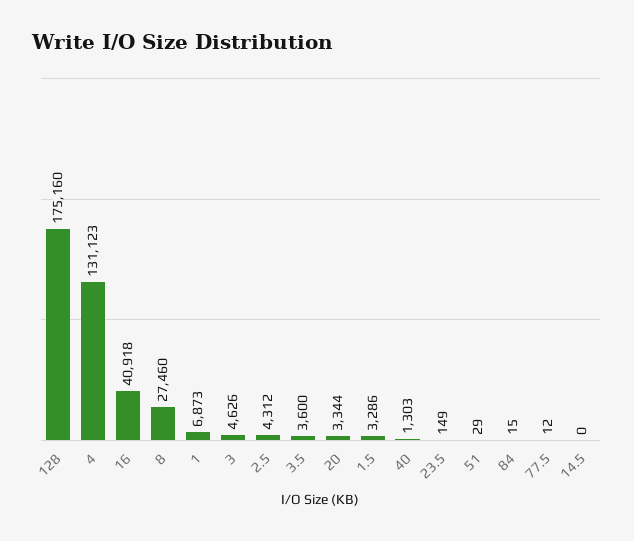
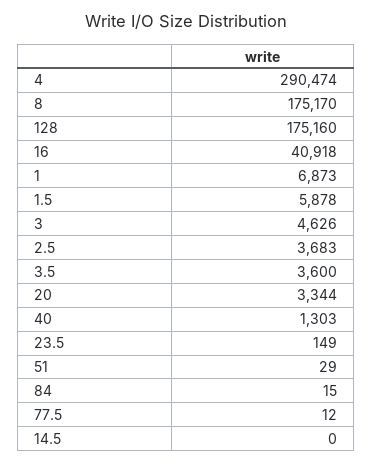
4: 131123 -> 290474
8: 27460 -> 175170
2.5: 4312 -> 3683
1.5: 3286 -> 5878

